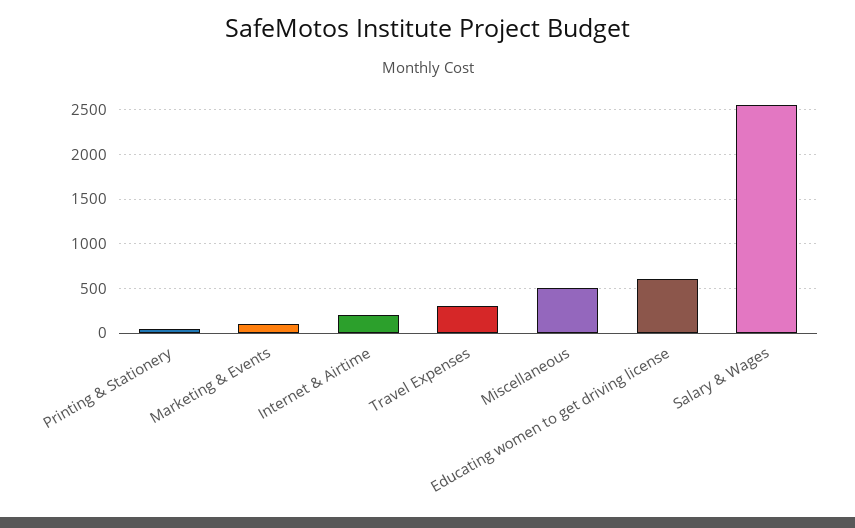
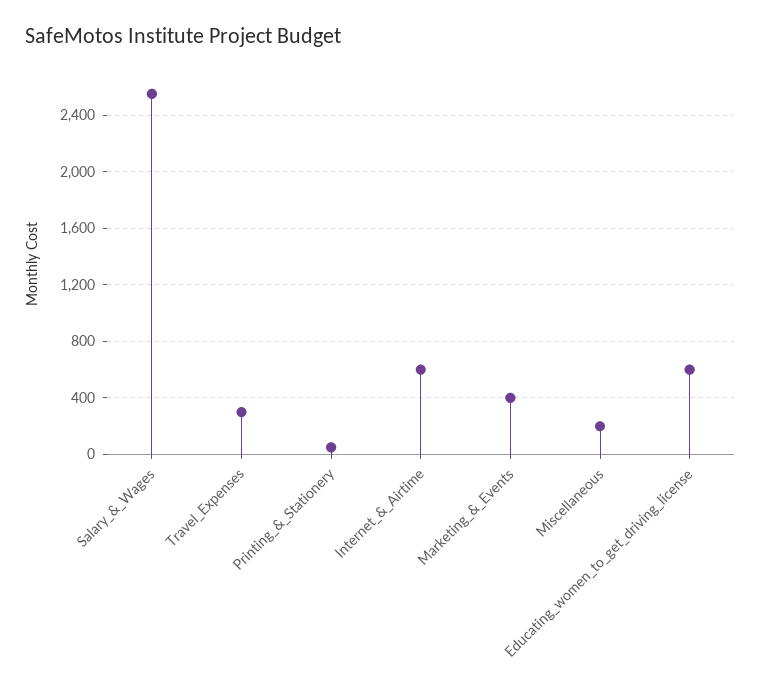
Marketing & Events: 100 -> 400
Internet & Airtime: 200 -> 600
Miscellaneous: 500 -> 200

